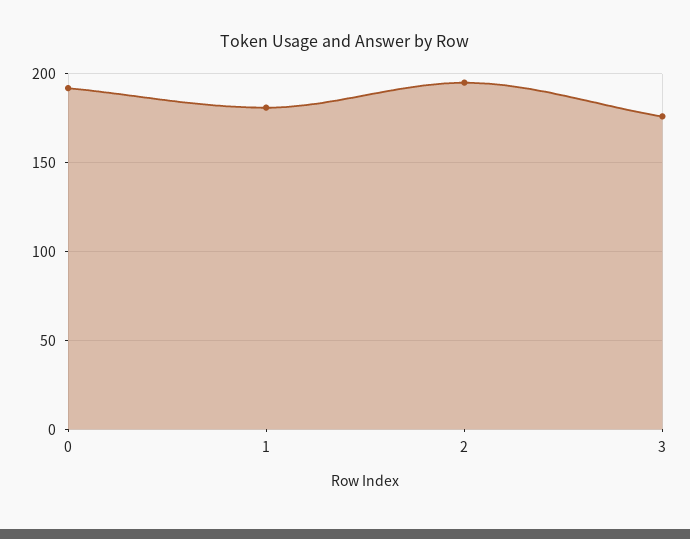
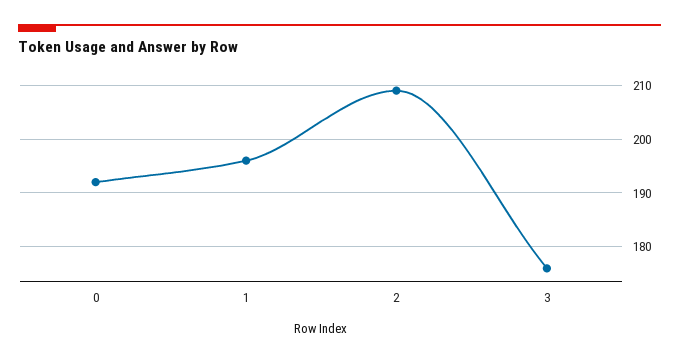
1: 180 -> 195
2: 195 -> 210

